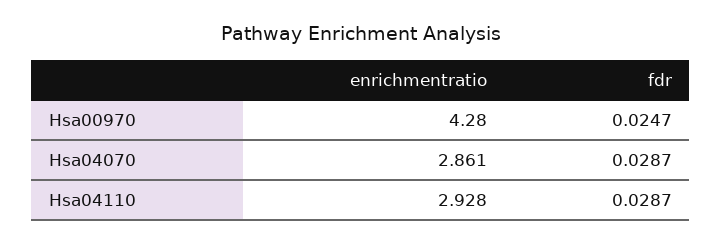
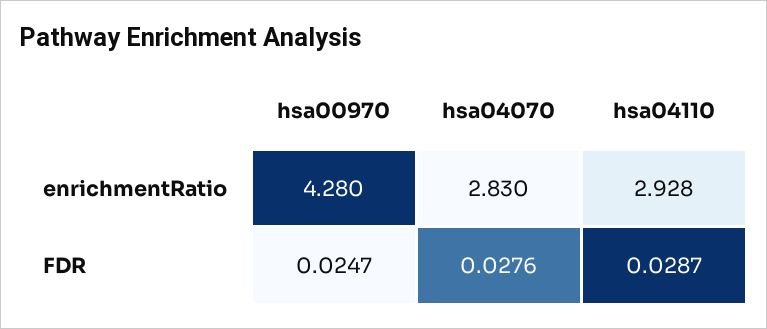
enrichmentratio, Hsa04070: 2.861 -> 2.83
fdr, Hsa04070: 0.0287 -> 0.0276

